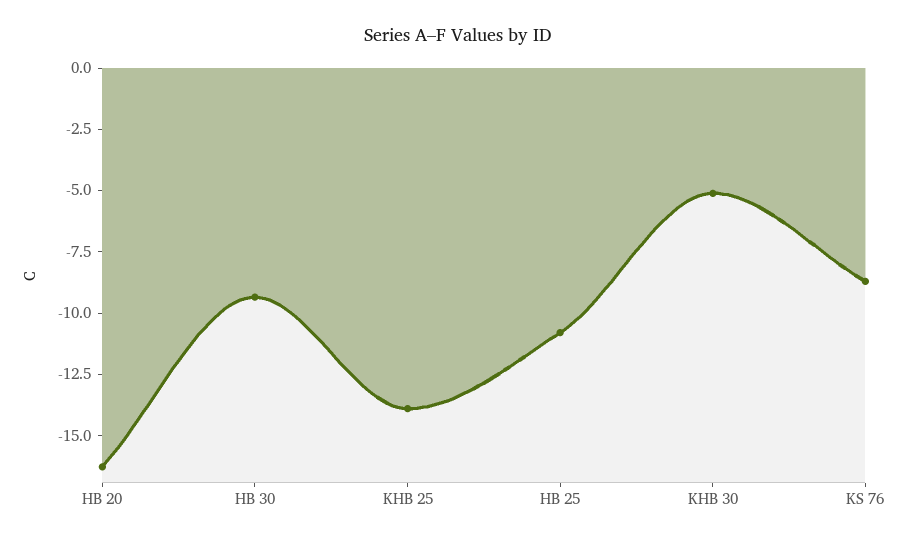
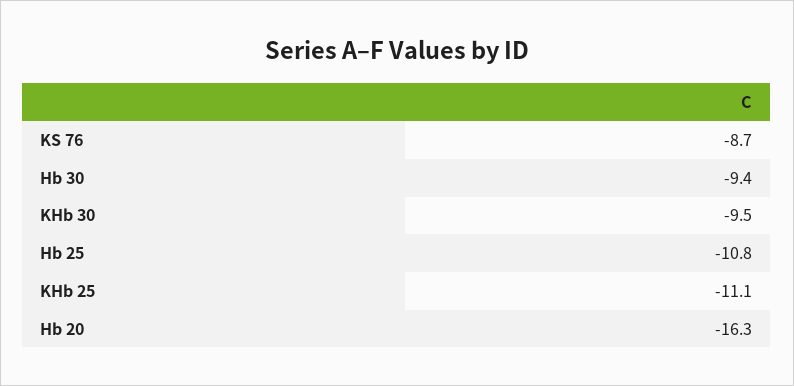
KHB 25: -14 -> -11.1
KHB 30: -5 -> -9.5

